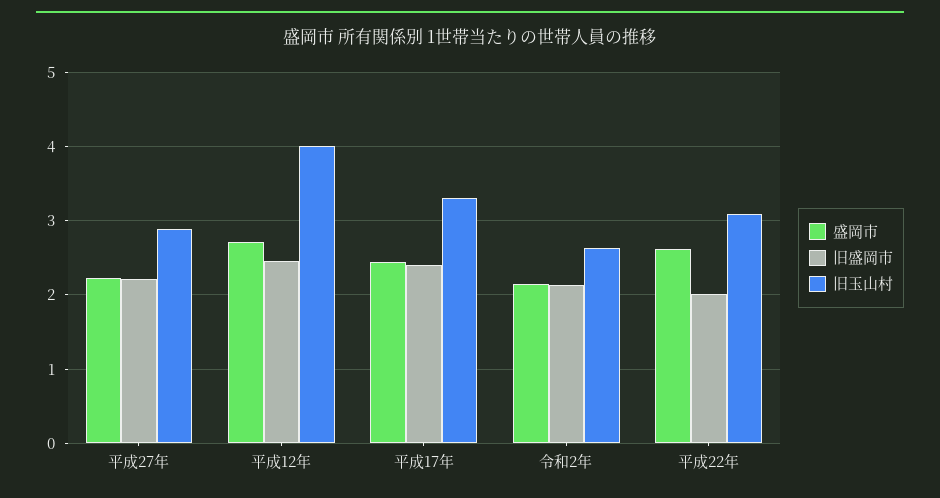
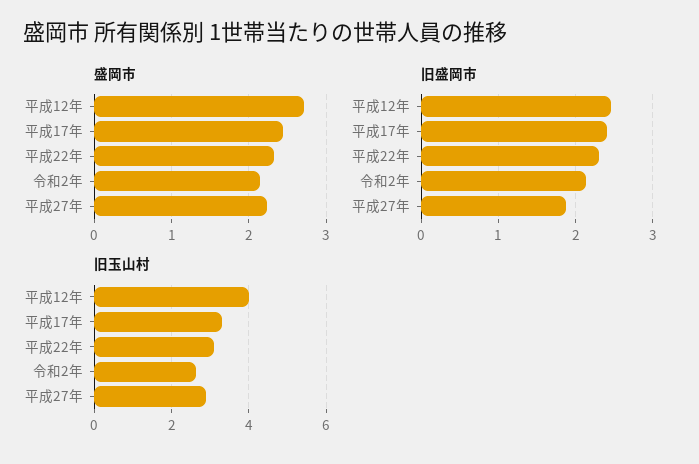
旧盛岡市, 平成27年: 2.2 -> 1.9
盛岡市, 平成22年: 2.6 -> 2.3
旧盛岡市, 平成22年: 2 -> 2.3

